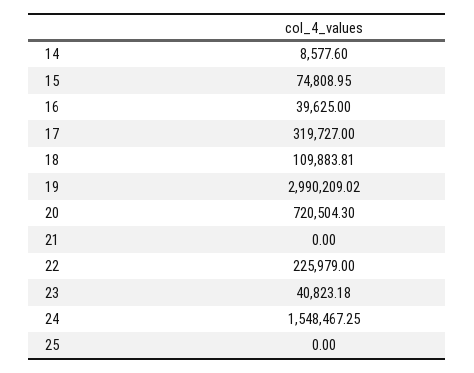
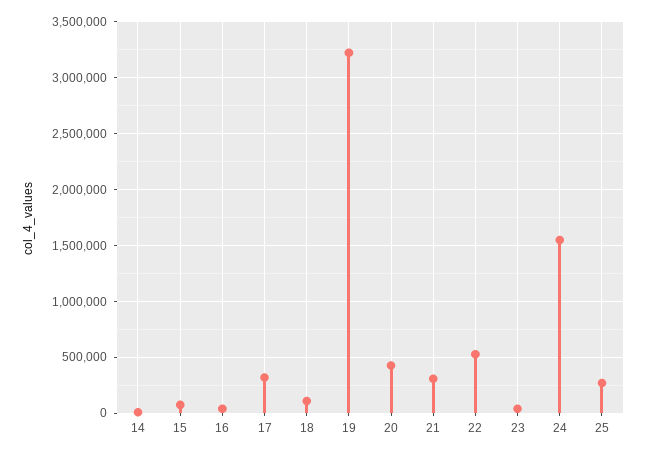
19: 2990209.02 -> 3200000
20: 720504.3 -> 400000
21: 0 -> 300000
22: 225979 -> 500000
25: 0 -> 300000

